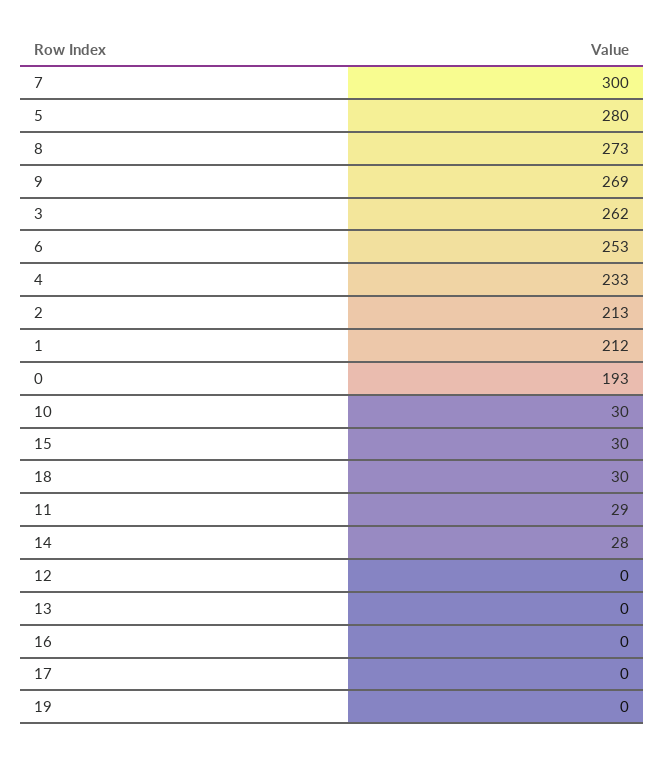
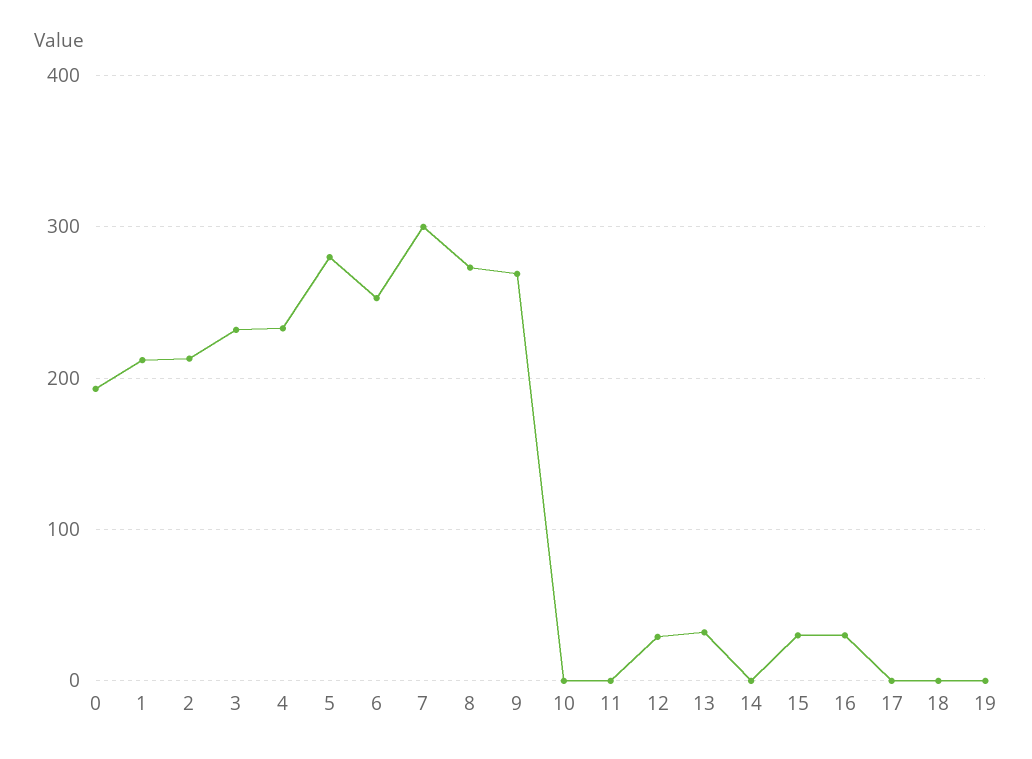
3: 262 -> 230
10: 30 -> 0
18: 30 -> 0
11: 29 -> 0
14: 28 -> 0
12: 0 -> 30
13: 0 -> 30
16: 0 -> 30

